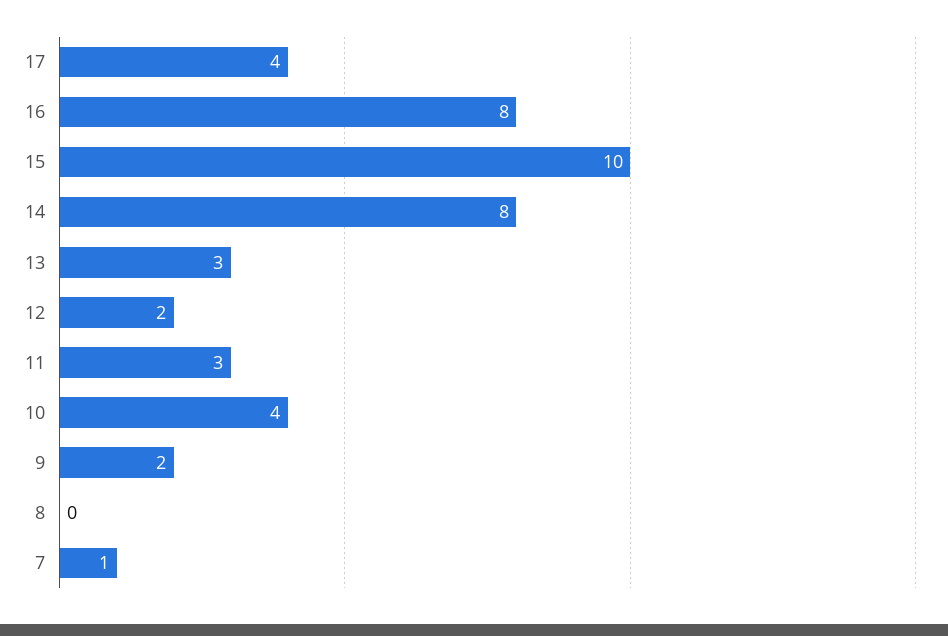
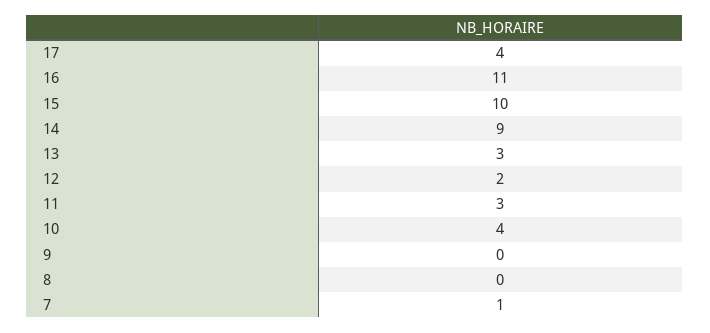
16: 8 -> 11
14: 8 -> 9
9: 2 -> 0

